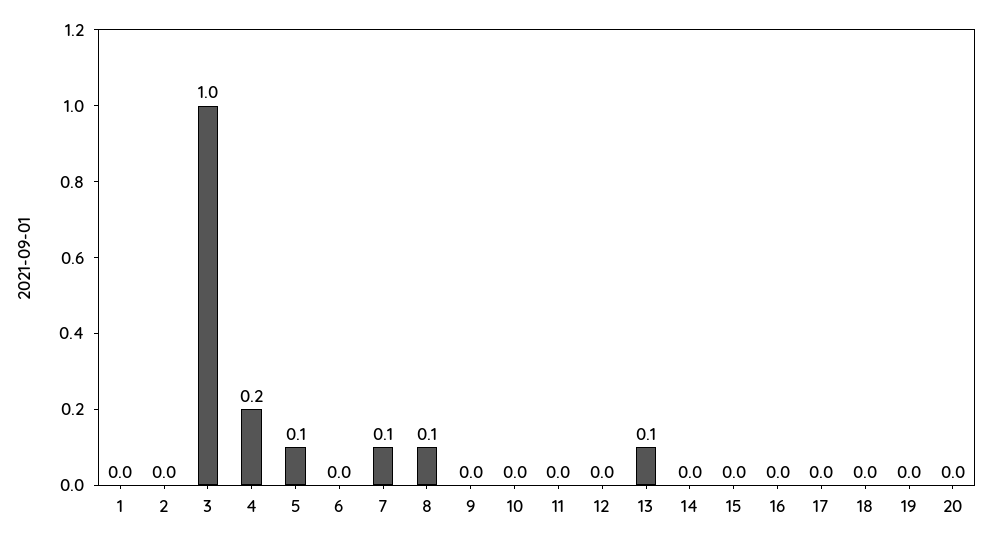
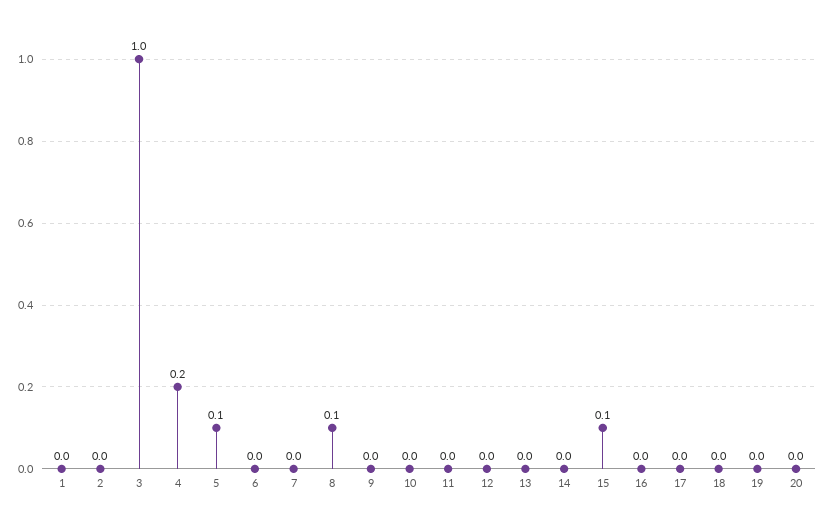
7: 0.1 -> 0
13: 0.1 -> 0
15: 0 -> 0.1

